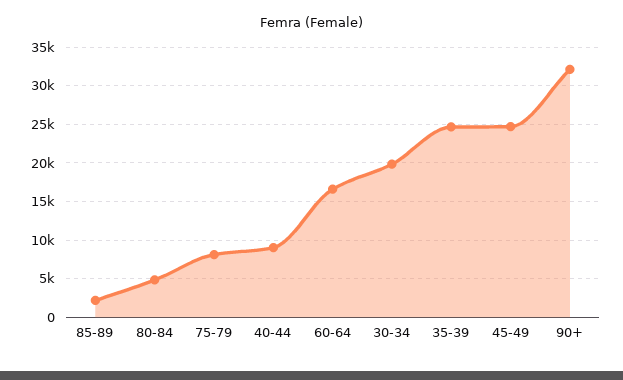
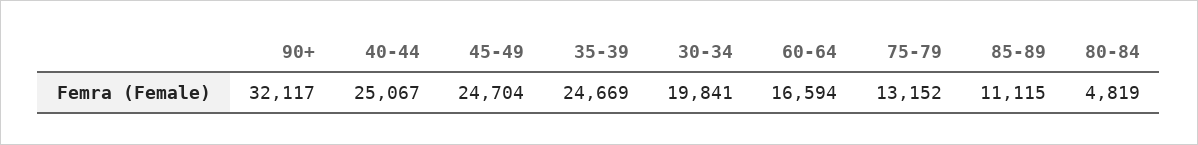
85-89: 2000 -> 11115
75-79: 8000 -> 13152
40-44: 9000 -> 25067

